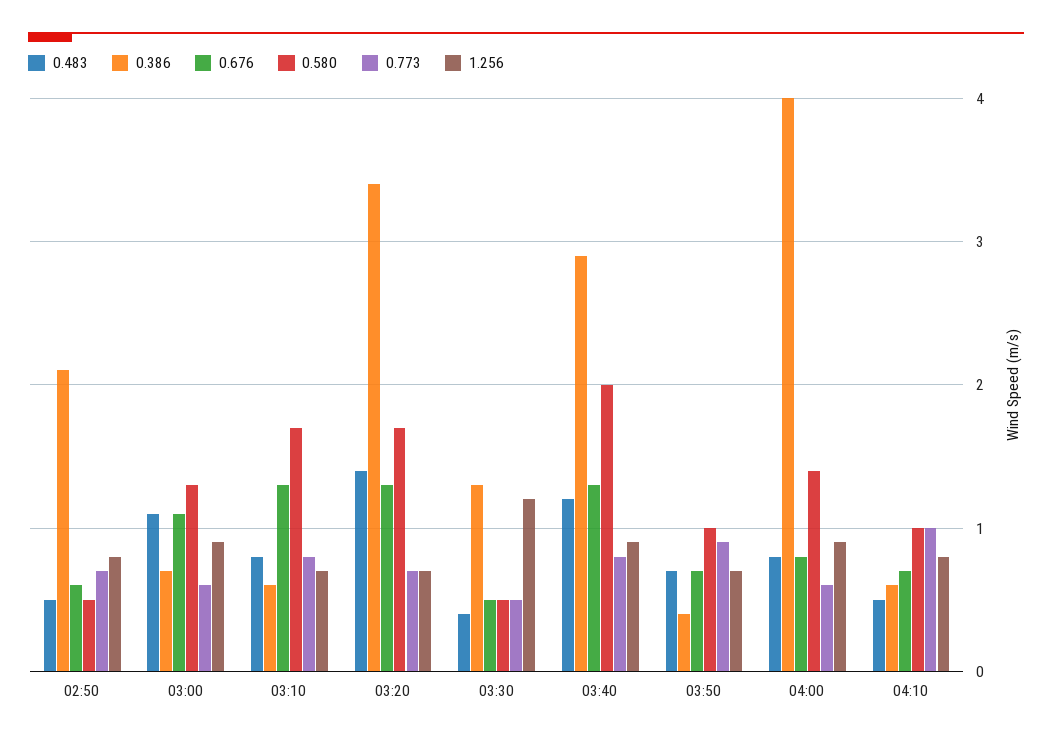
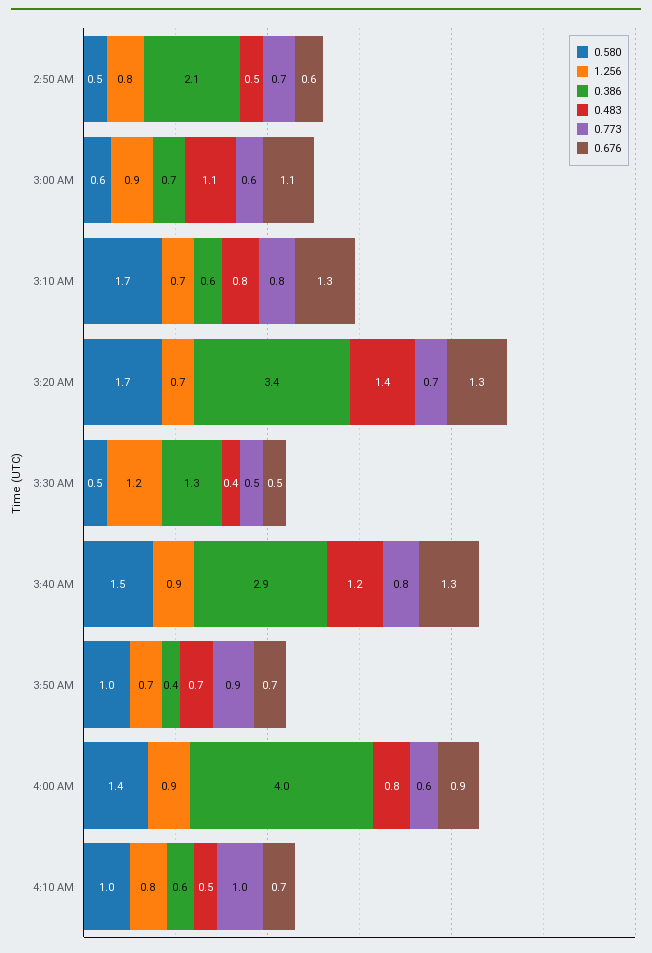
0.580, 03:00: 1.3 -> 0.6
0.580, 03:40: 2 -> 1.5
0.676, 04:00: 0.8 -> 0.9

